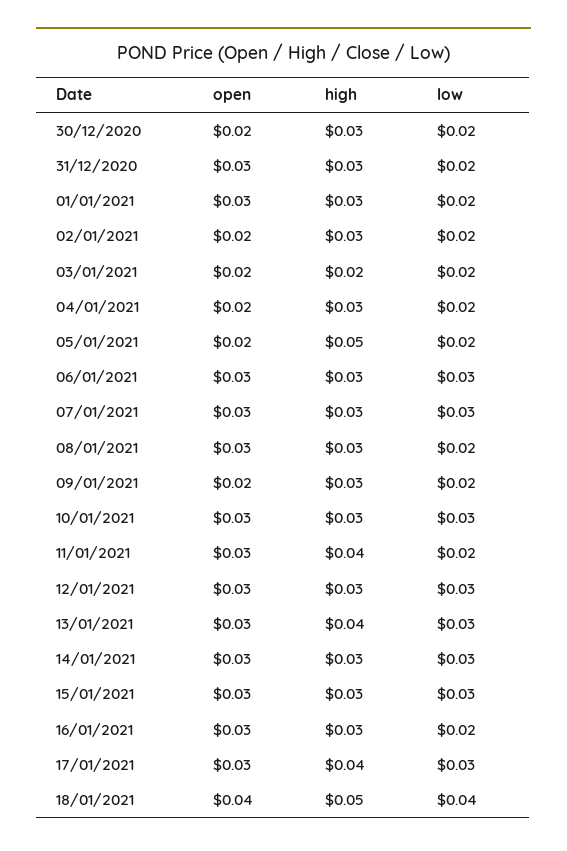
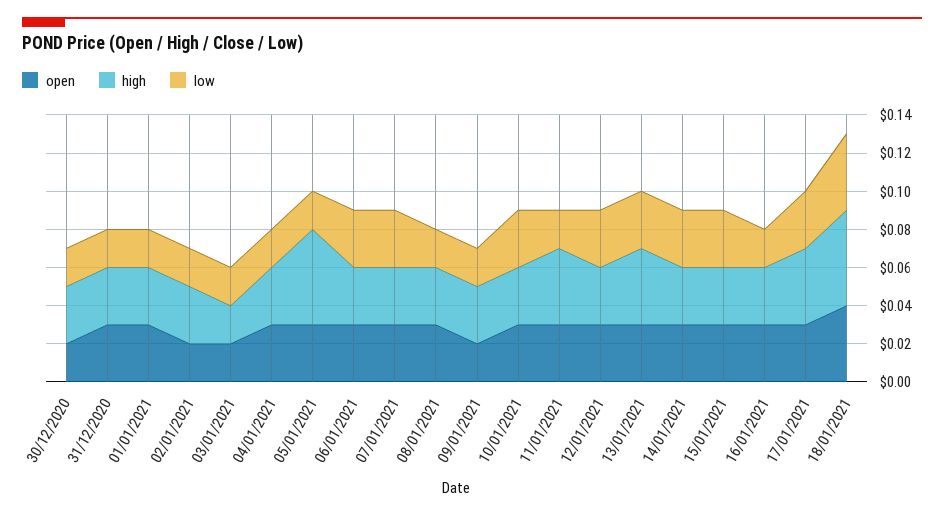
open, 04/01/2021: 0.02 -> 0.03
open, 05/01/2021: 0.02 -> 0.03

